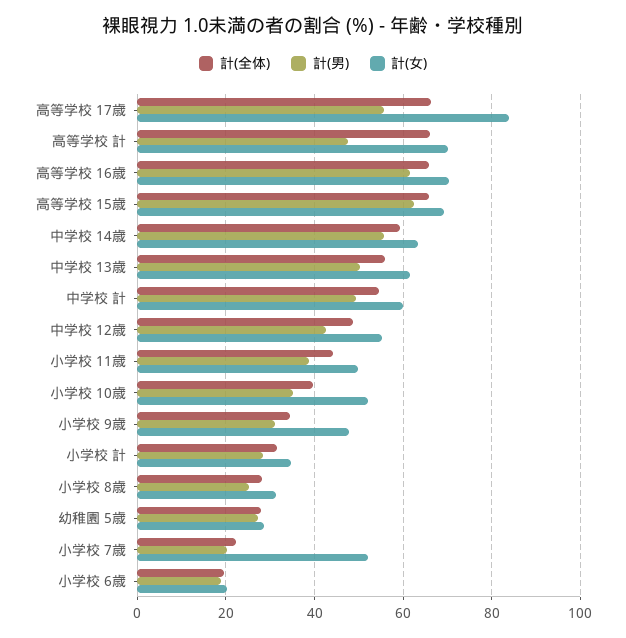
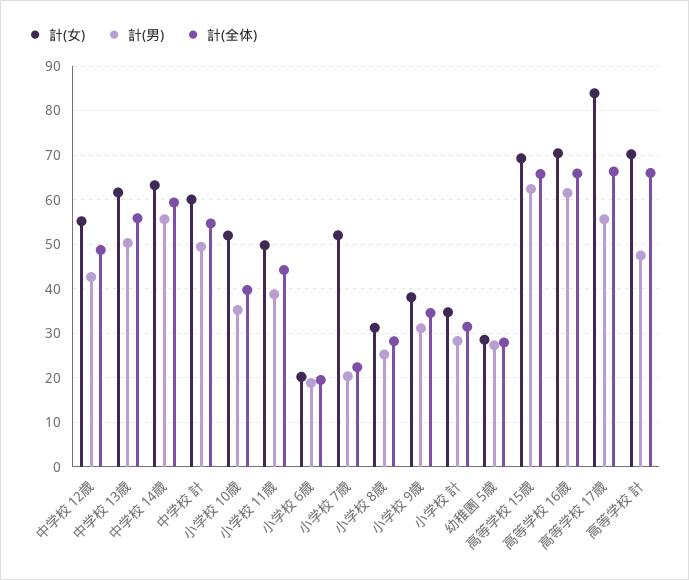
計(女), 小学校 9歳: 48 -> 38

